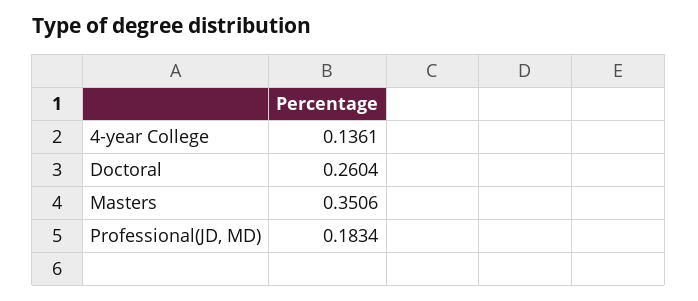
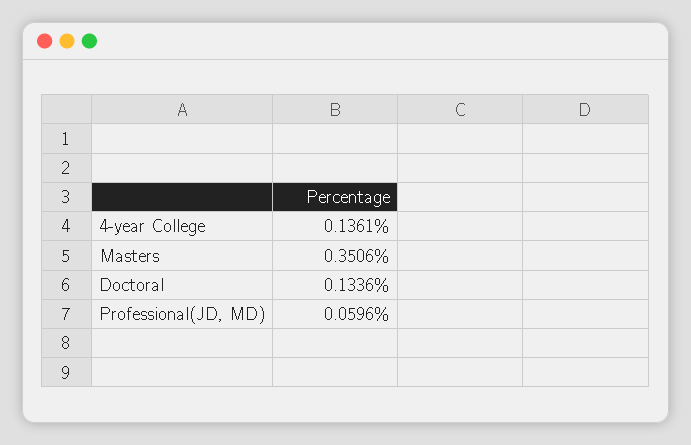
Doctoral: 0.2604 -> 0.1336
Professional(JD, MD): 0.1834 -> 0.0596

